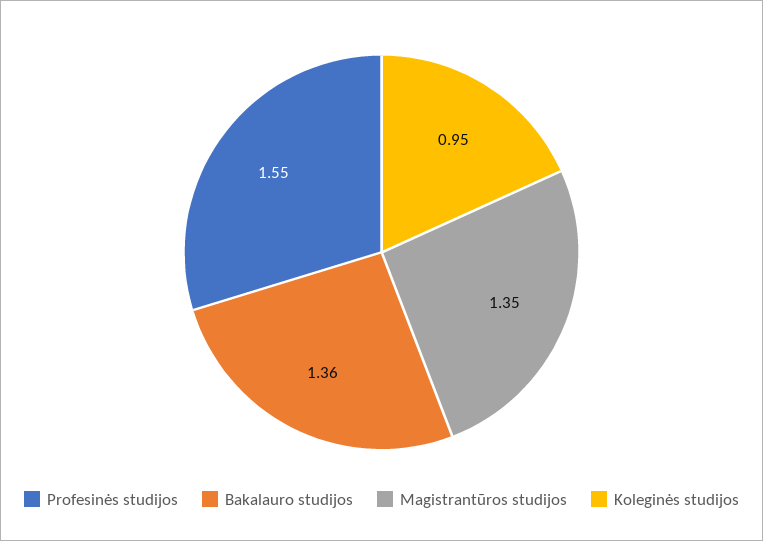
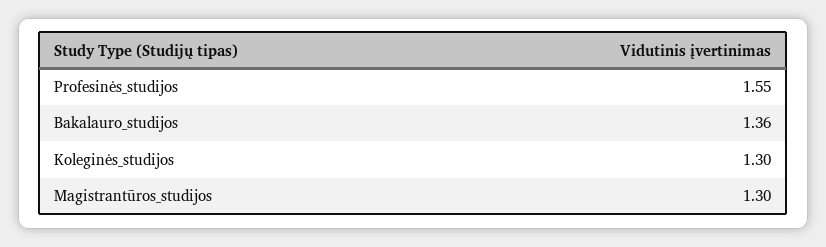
Magistrantūros studijos: 1.35 -> 1.3
Koleginės studijos: 0.95 -> 1.3

